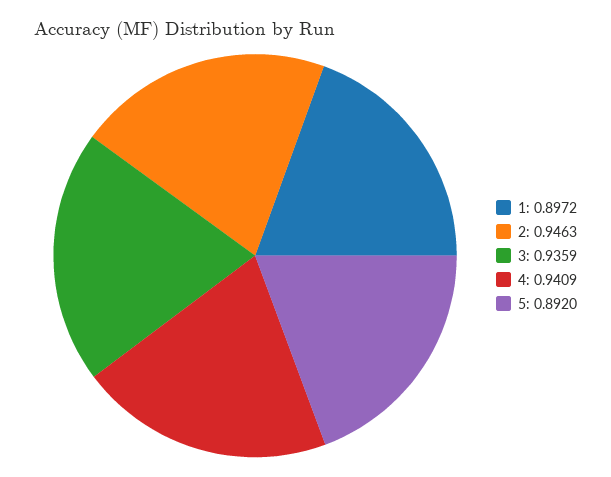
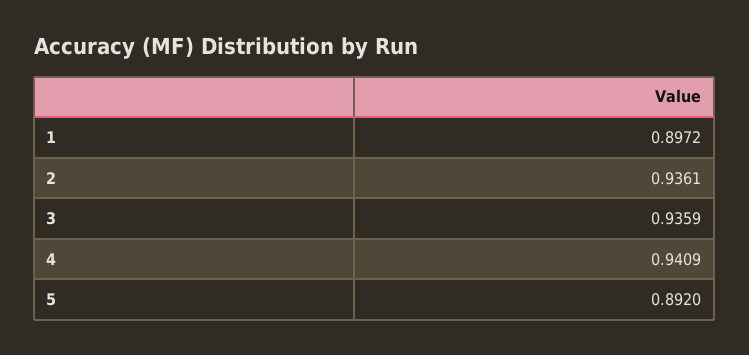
2: 0.9463 -> 0.9361

